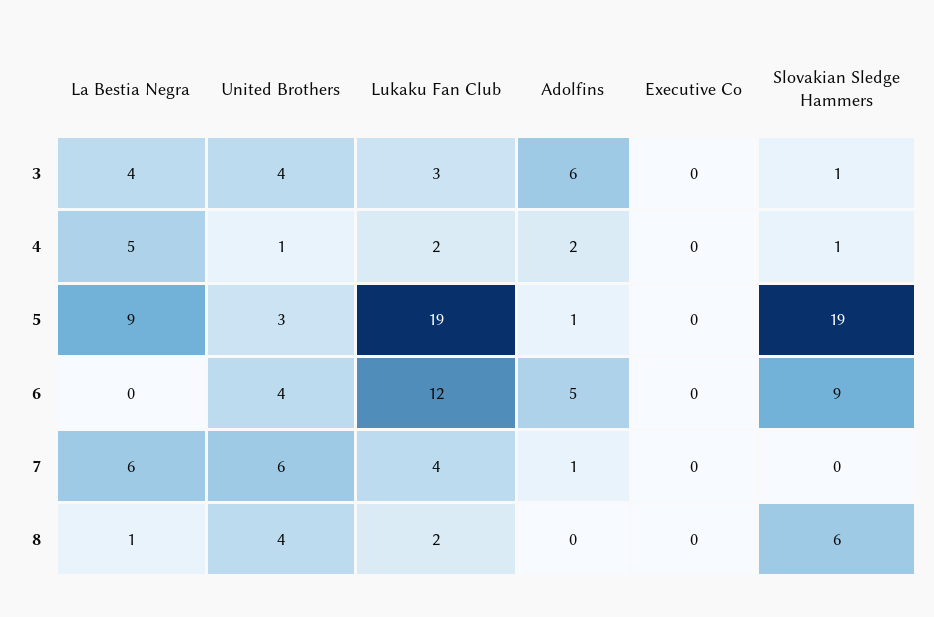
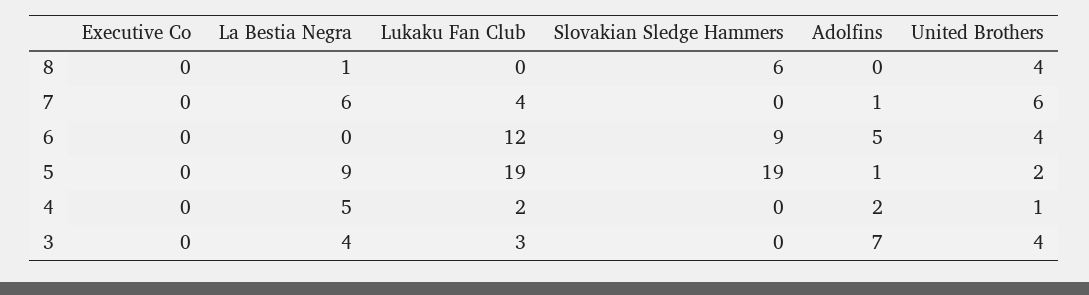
Adolfins, 3: 6 -> 7
Slovakian Sledge Hammers, 3: 1 -> 0
Slovakian Sledge Hammers, 4: 1 -> 0
United Brothers, 5: 3 -> 2
Lukaku Fan Club, 8: 2 -> 0

